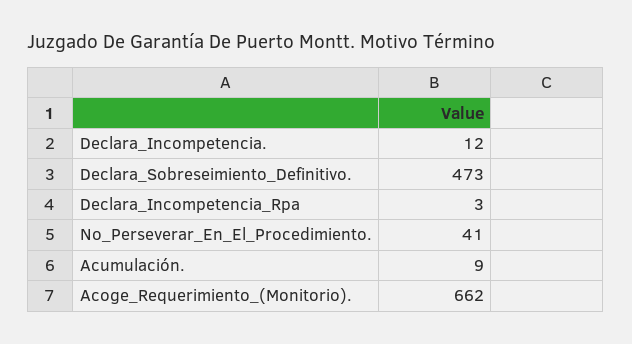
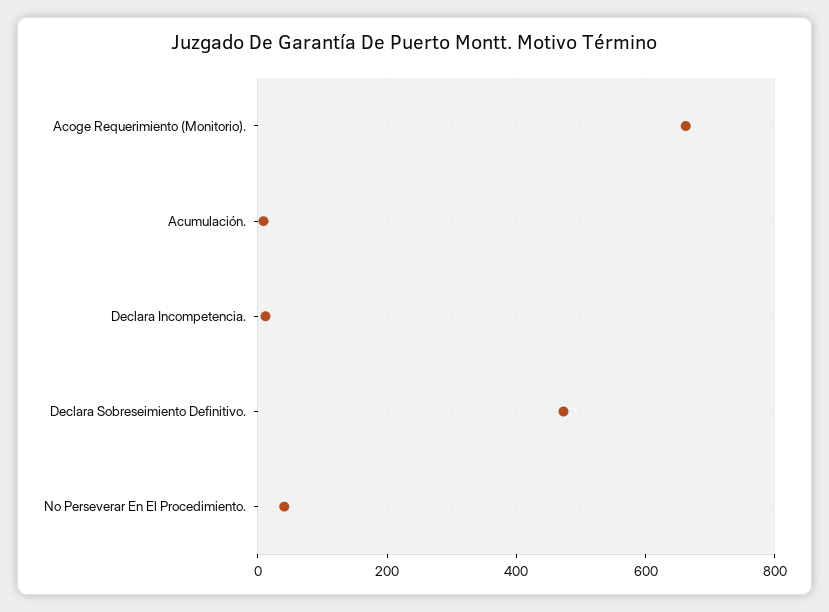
Declara_Incompetencia_Rpa: 3 -> none

